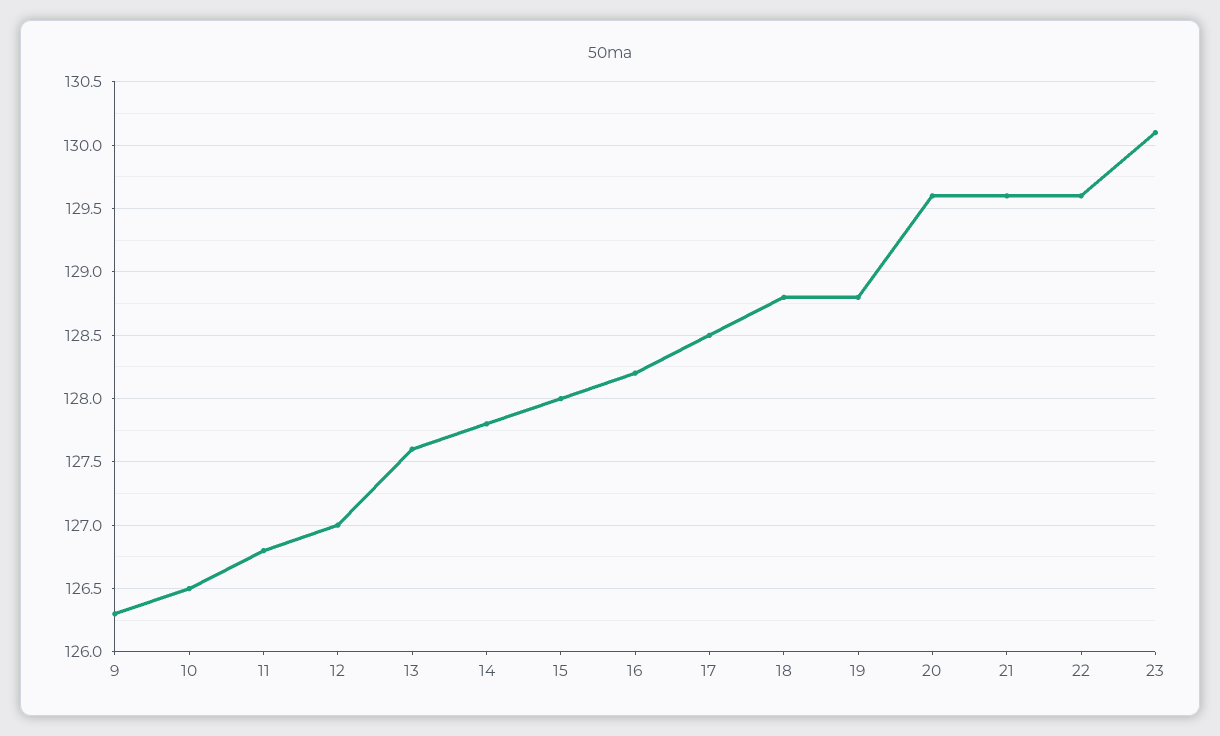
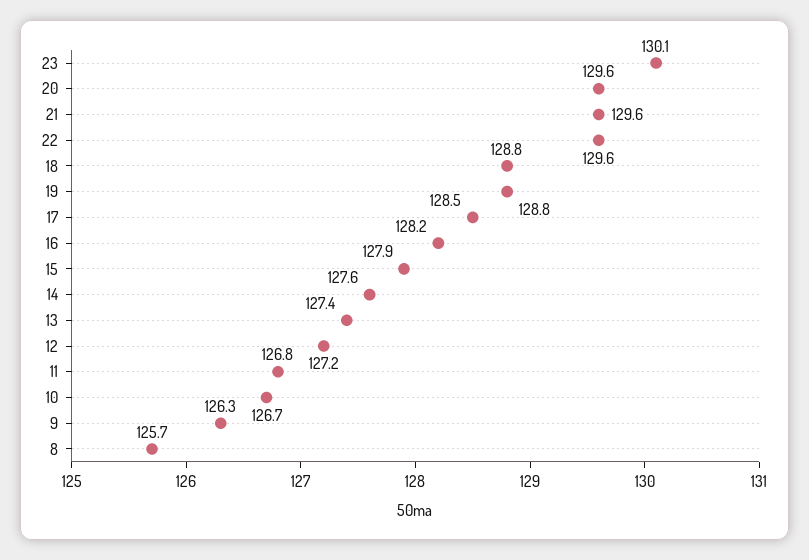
10: 126.5 -> 126.7
12: 127 -> 127.2
13: 127.6 -> 127.4
14: 127.8 -> 127.6
15: 128 -> 127.9
8: none -> 125.7

